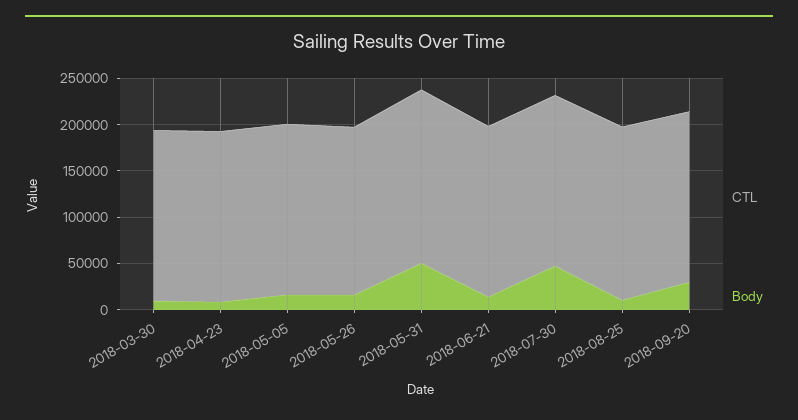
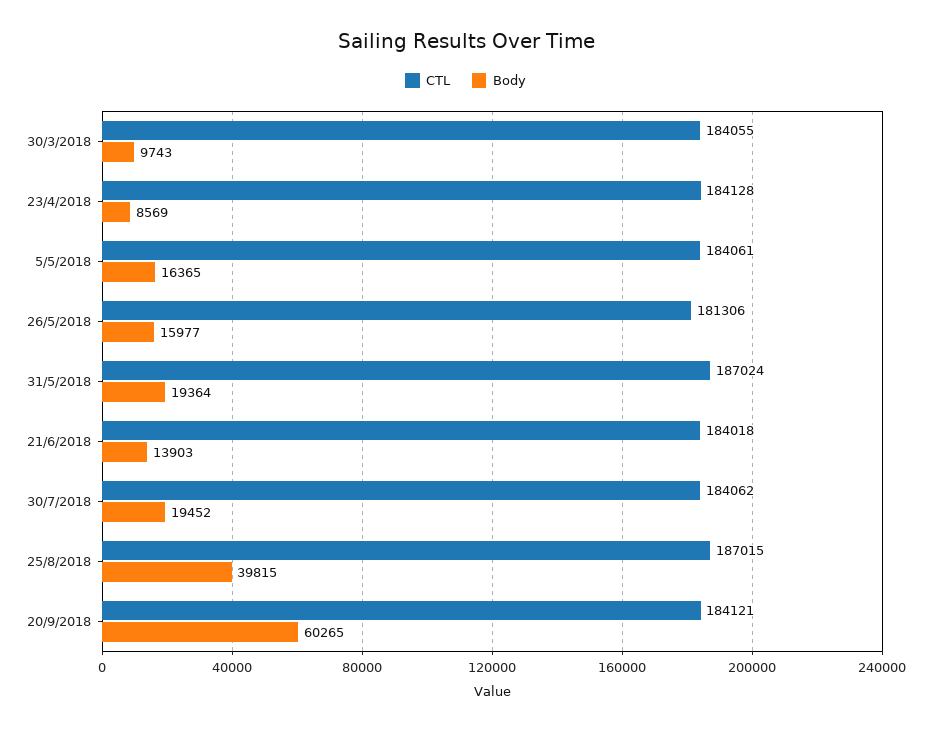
Body, 2018-05-31: 50000 -> 19364
Body, 2018-07-30: 50000 -> 19452
Body, 2018-08-25: 10000 -> 39815
Body, 2018-09-20: 30000 -> 60265

